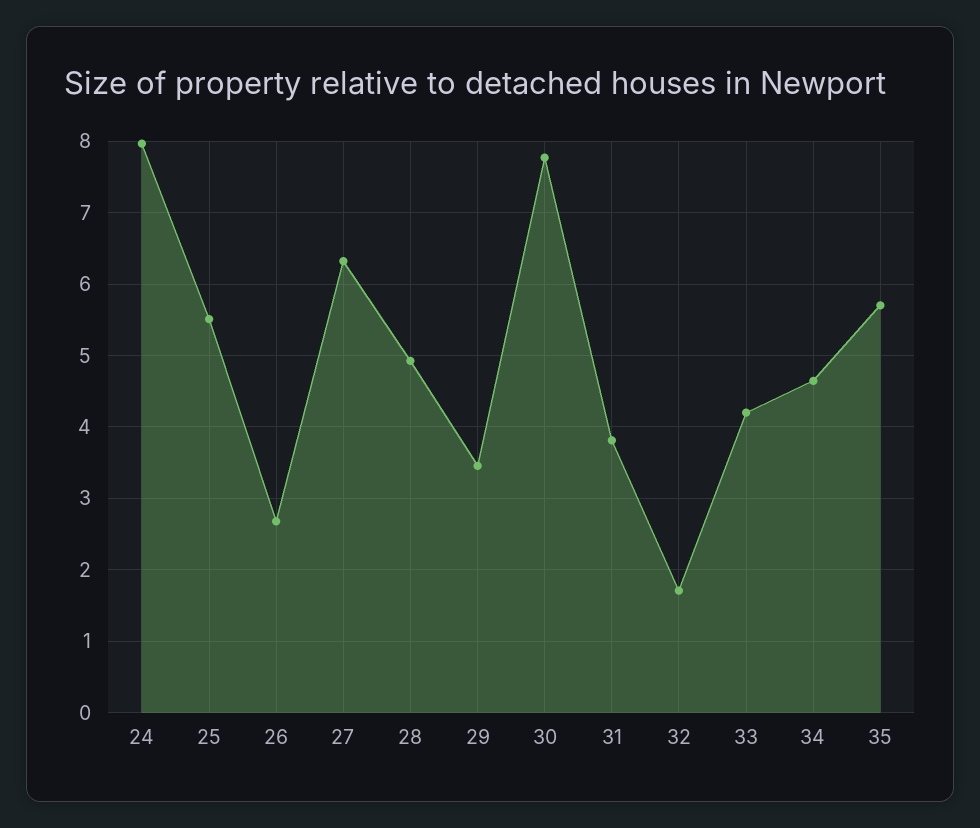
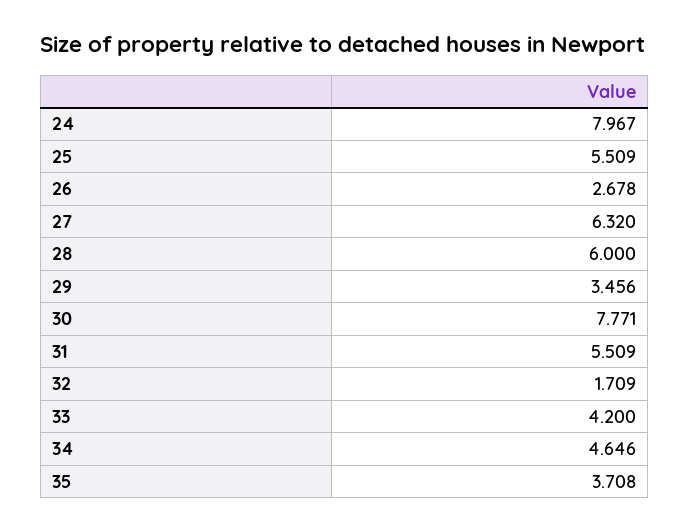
28: 4.9 -> 6
31: 3.8 -> 5.509
35: 5.7 -> 3.708

